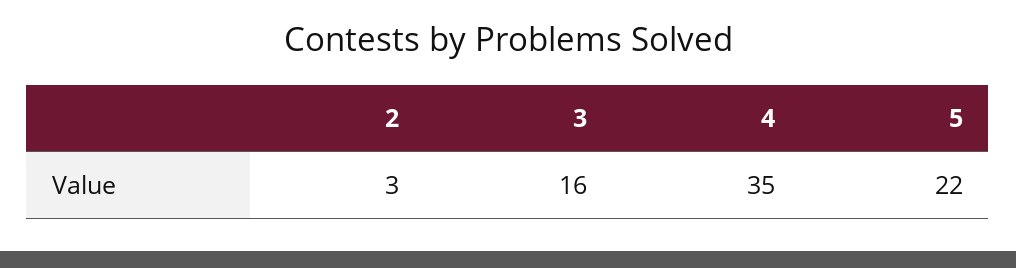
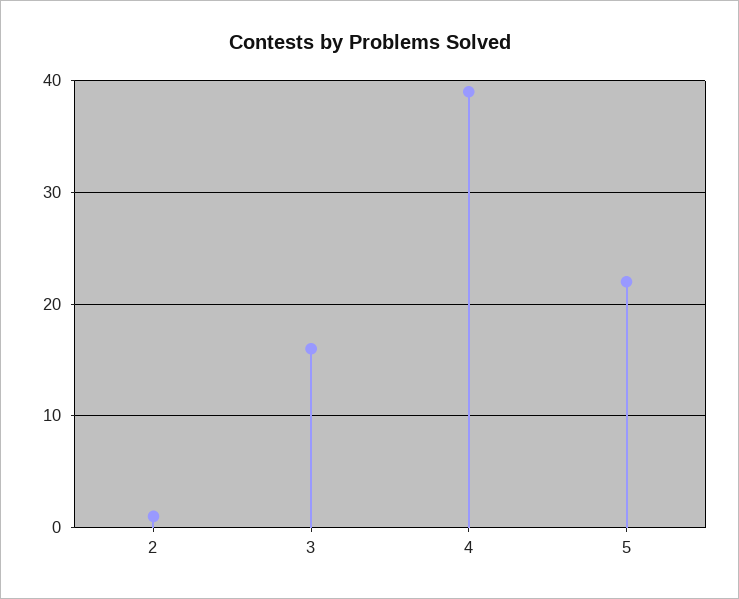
2: 3 -> 1
4: 35 -> 39

